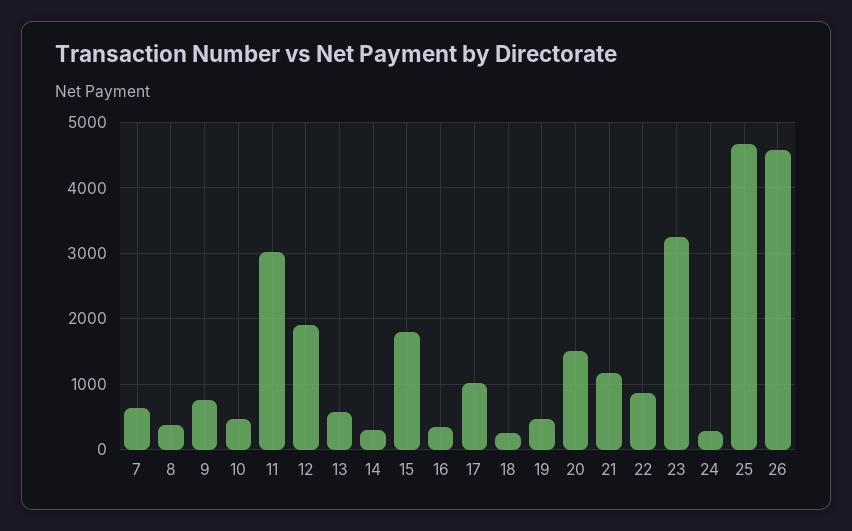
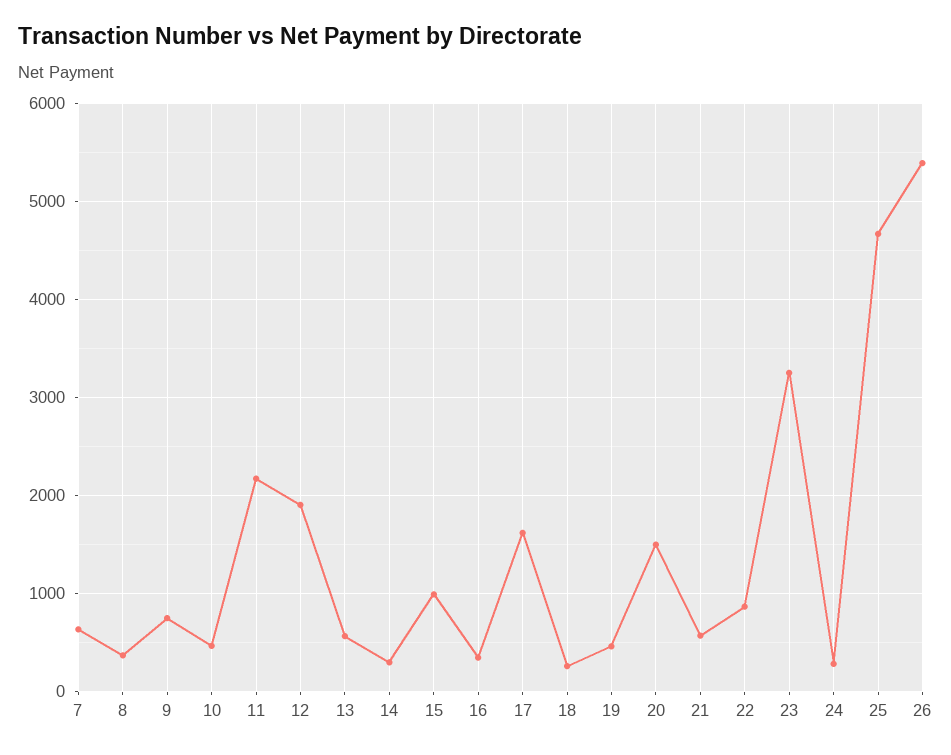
11: 3000 -> 2200
15: 1800 -> 1000
17: 1000 -> 1600
21: 1200 -> 600
26: 4600 -> 5400

